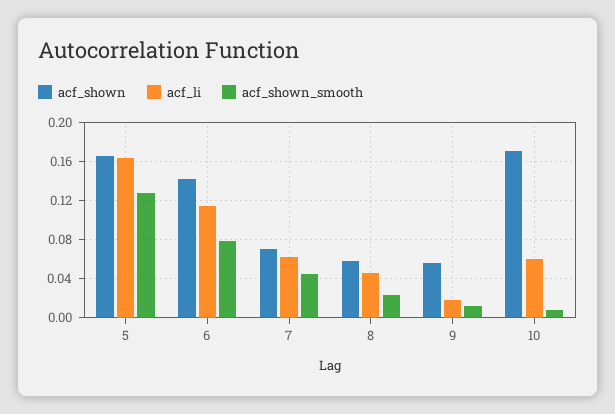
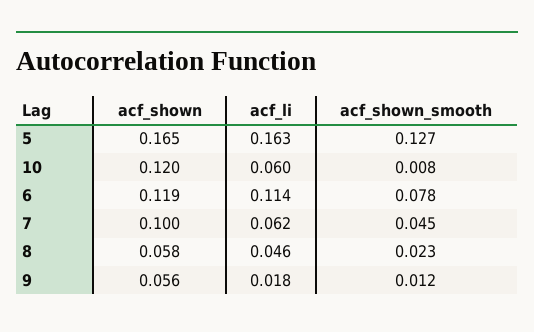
acf_shown, 6: 0.14 -> 0.119
acf_shown, 7: 0.07 -> 0.1
acf_shown, 10: 0.17 -> 0.12

